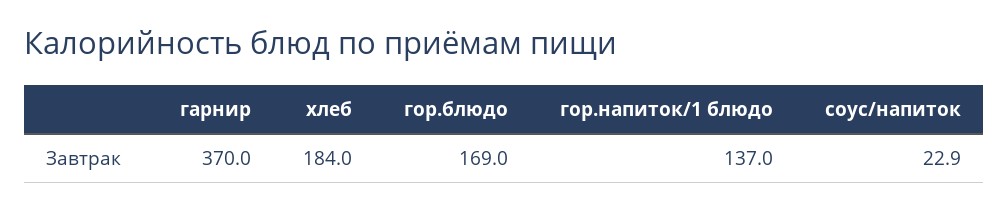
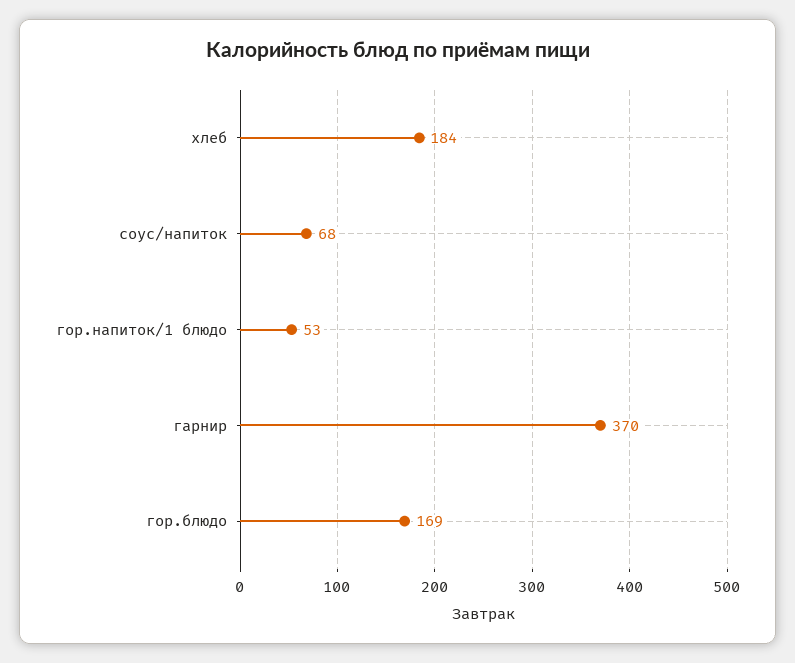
гор.напиток/1 блюдо: 137 -> 53
соус/напиток: 22.9 -> 68

